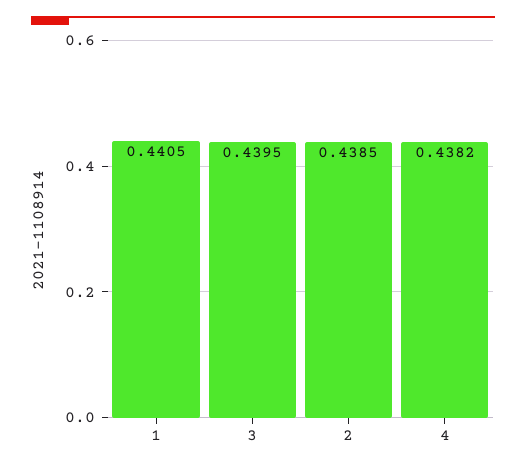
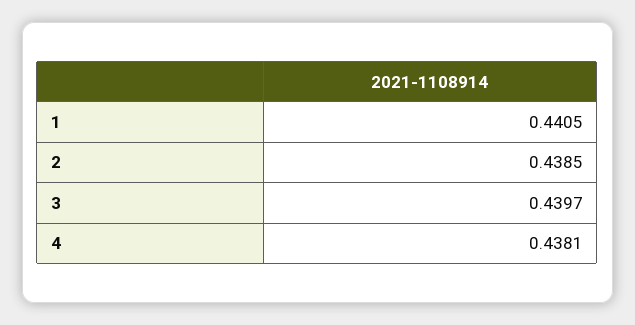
3: 0.4395 -> 0.4397
4: 0.4382 -> 0.4381

